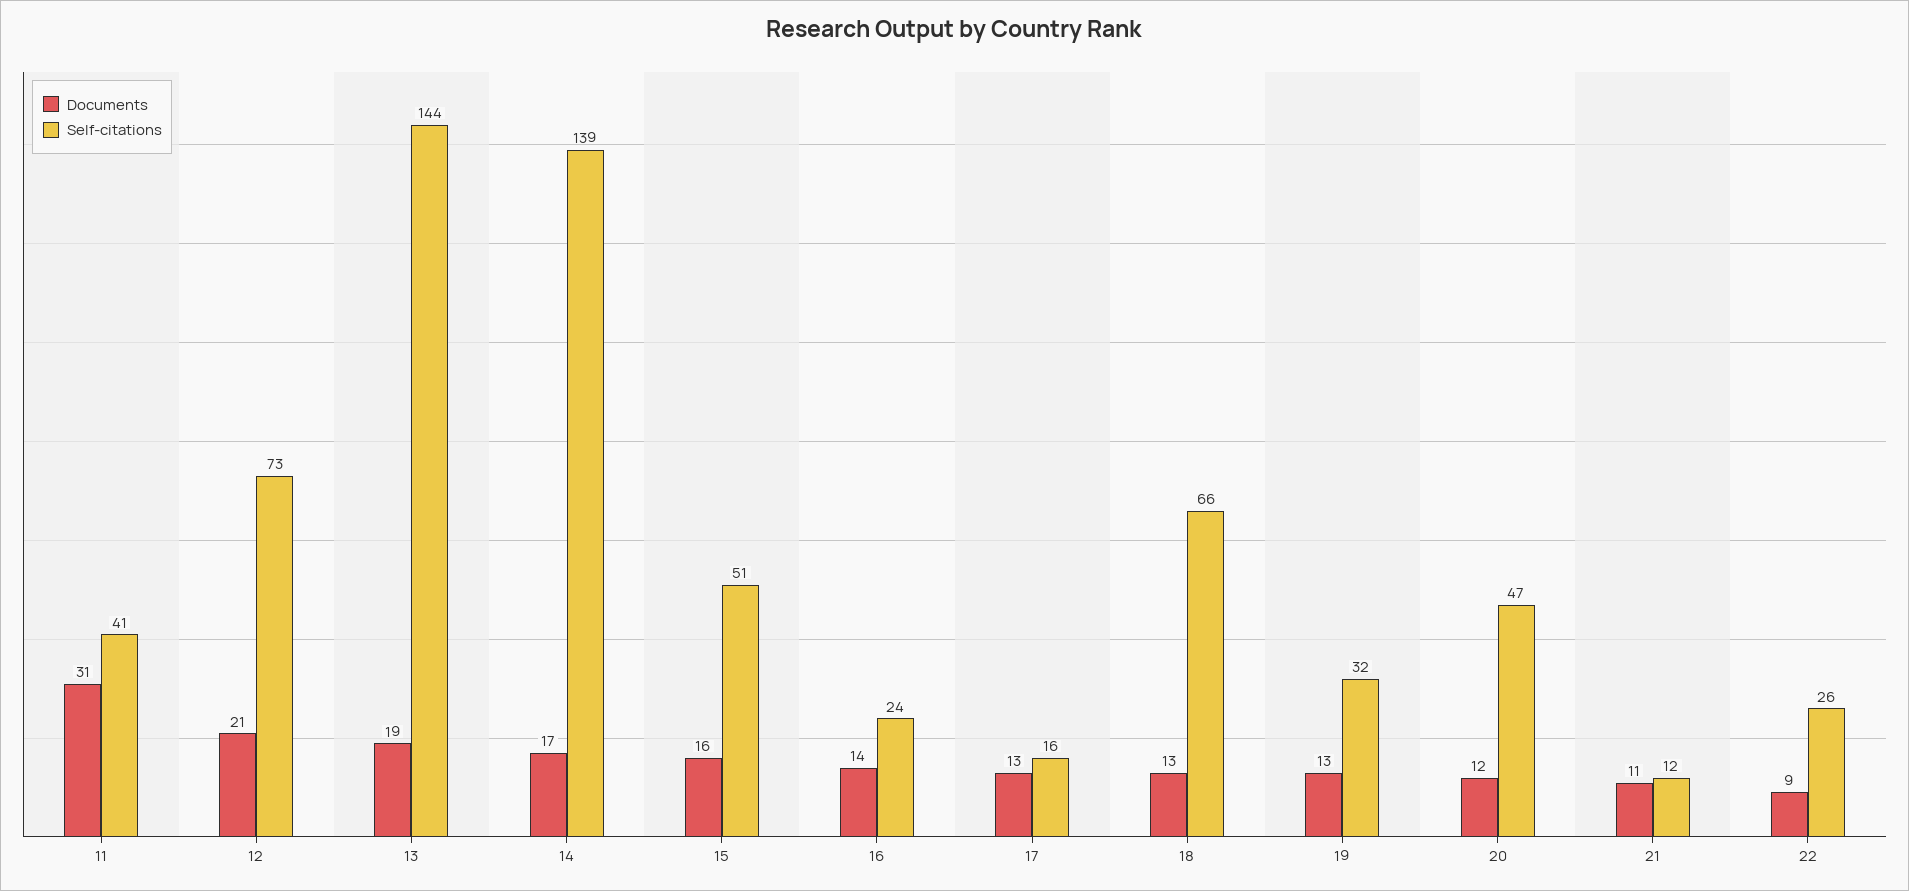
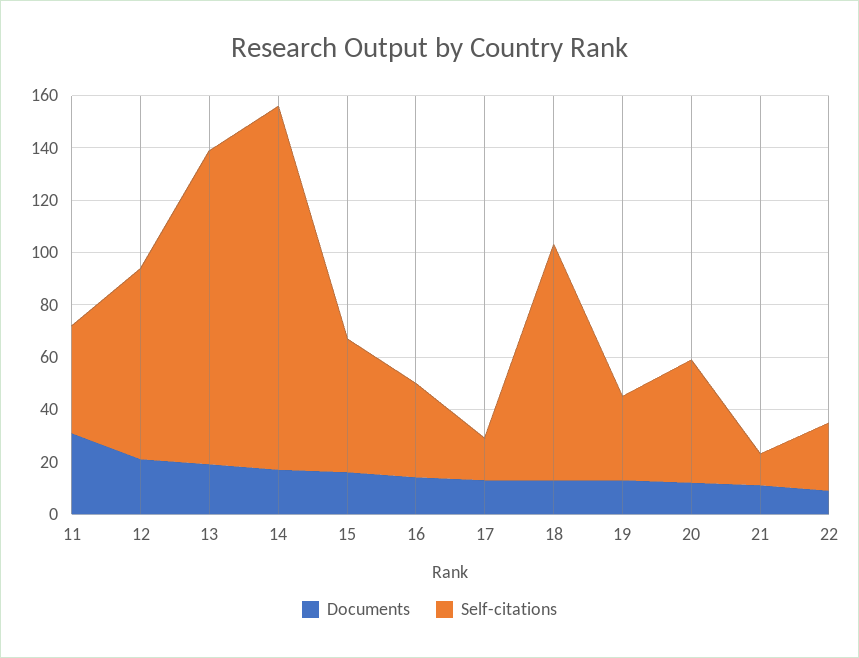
Self-citations, 13: 144 -> 120
Self-citations, 16: 24 -> 35
Self-citations, 18: 66 -> 90

